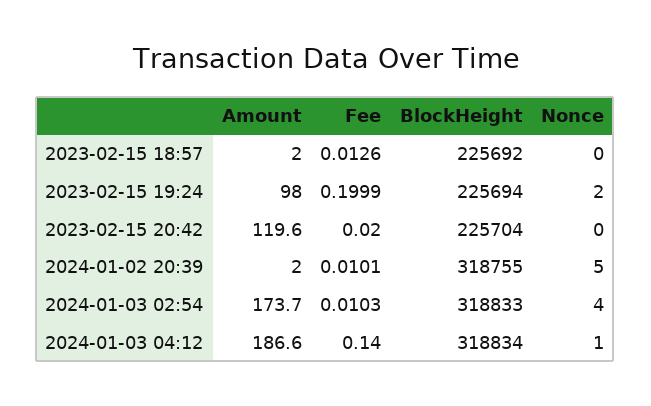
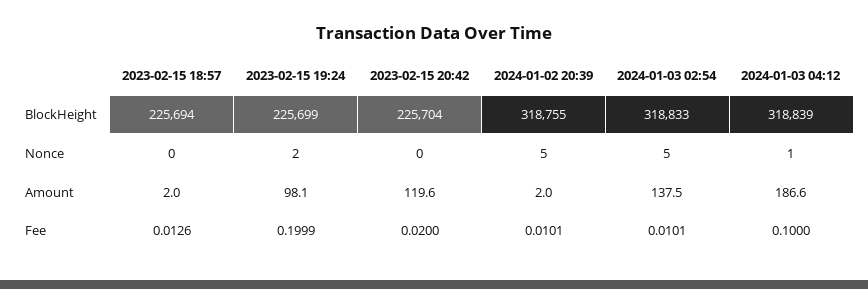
BlockHeight, 2023-02-15 18:57: 225692 -> 225694
Amount, 2023-02-15 19:24: 98 -> 98.1
BlockHeight, 2023-02-15 19:24: 225694 -> 225699
Amount, 2024-01-03 02:54: 173.7 -> 137.5
Fee, 2024-01-03 02:54: 0.0103 -> 0.0101
Nonce, 2024-01-03 02:54: 4 -> 5
Fee, 2024-01-03 04:12: 0.14 -> 0.1
BlockHeight, 2024-01-03 04:12: 318834 -> 318839

